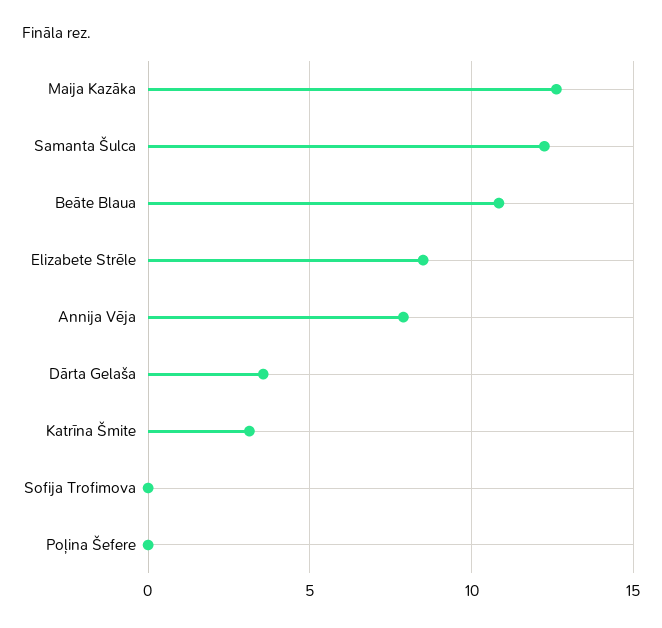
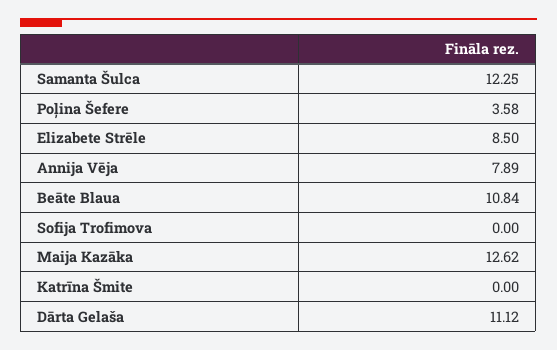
Dārta Gelaša: 3.5 -> 11.12
Katrīna Šmite: 3 -> 0
Poļina Šefere: 0 -> 3.58

